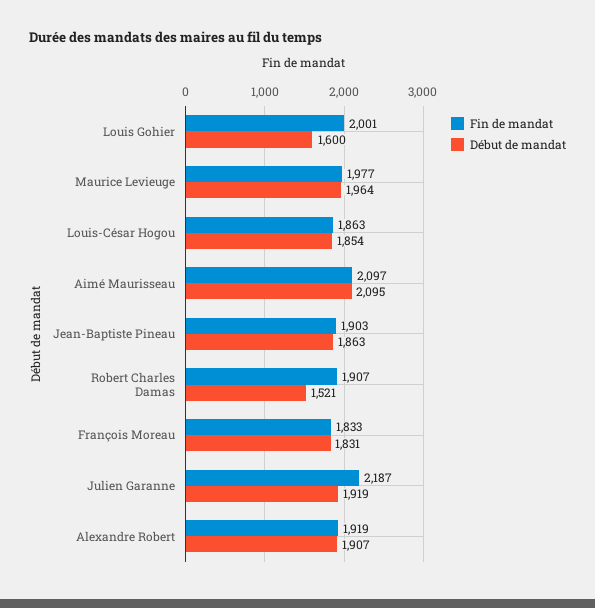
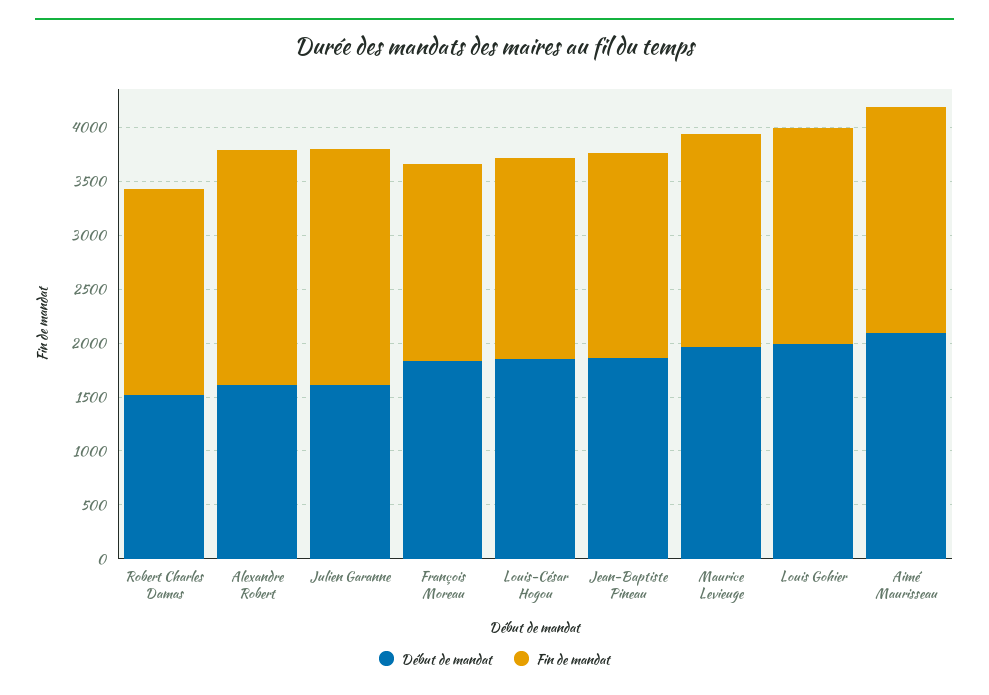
Début de mandat, Louis Gohier: 1600 -> 2000
Début de mandat, Julien Garanne: 1919 -> 1600
Fin de mandat, Alexandre Robert: 1919 -> 2200
Début de mandat, Alexandre Robert: 1907 -> 1600

